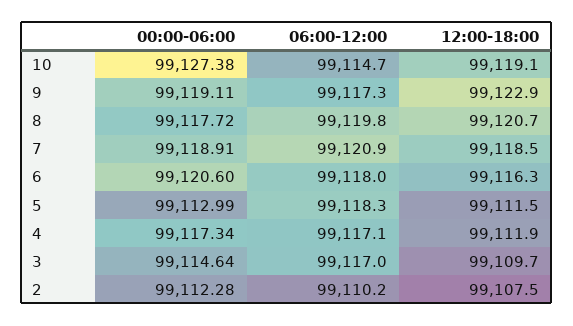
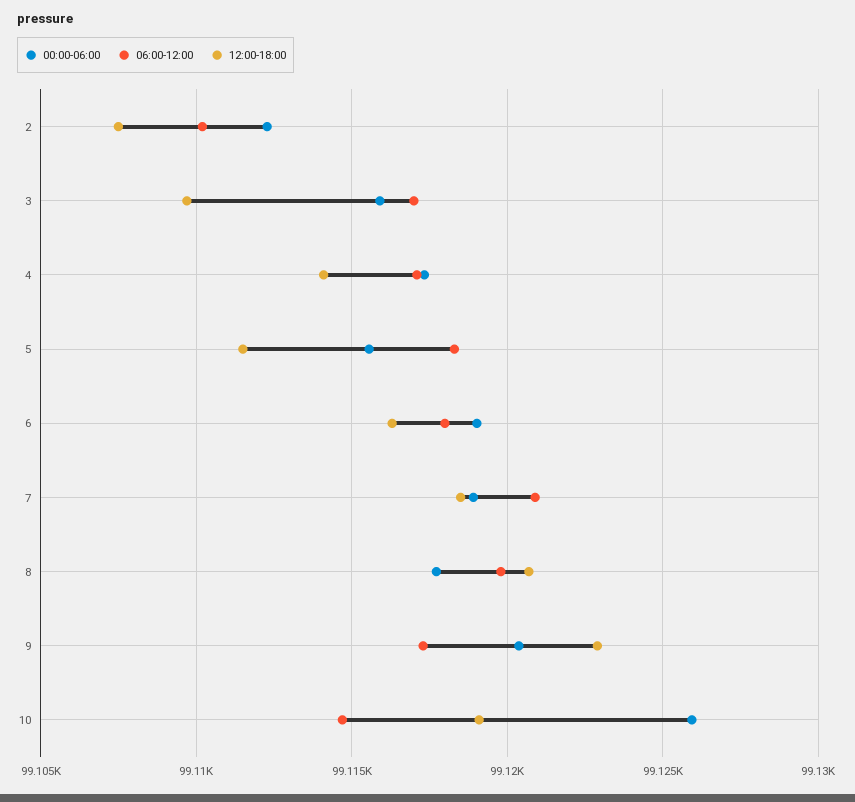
00:00-06:00, 10: 99127.38 -> 99126
00:00-06:00, 9: 99119.11 -> 99120.5
00:00-06:00, 6: 99120.6 -> 99119
00:00-06:00, 5: 99112.99 -> 99115.5
12:00-18:00, 4: 99111.9 -> 99114
00:00-06:00, 3: 99114.64 -> 99116

